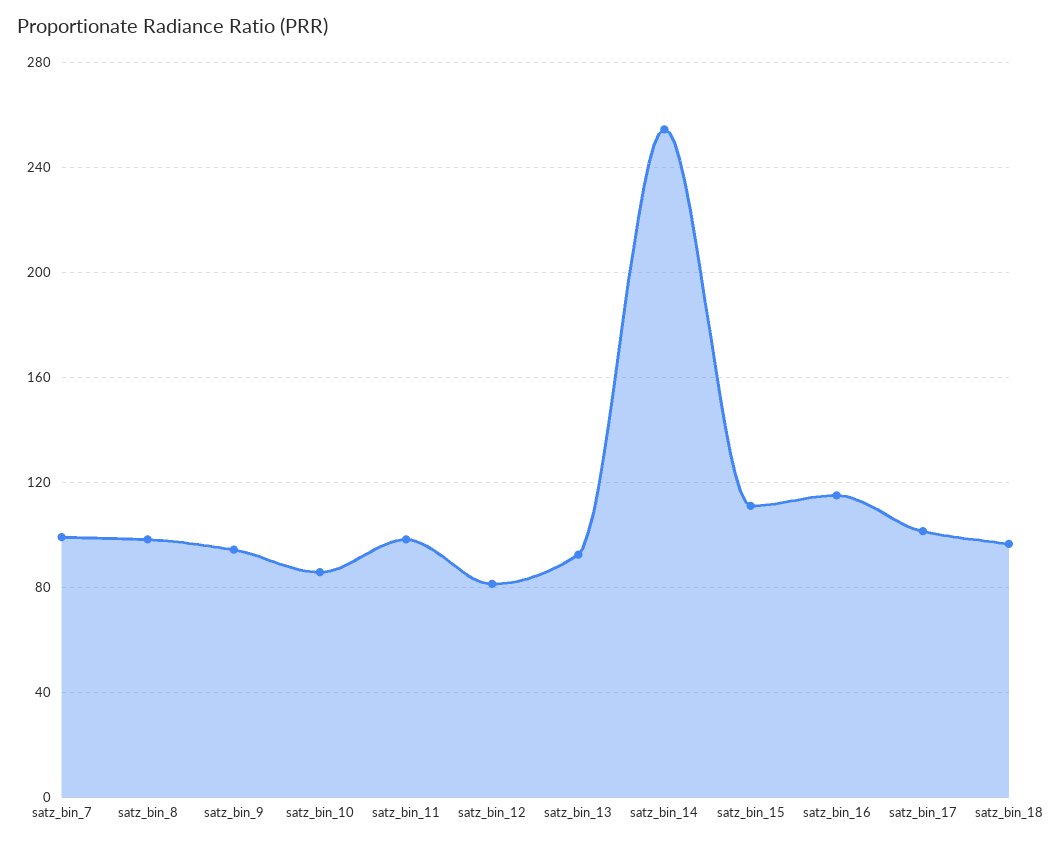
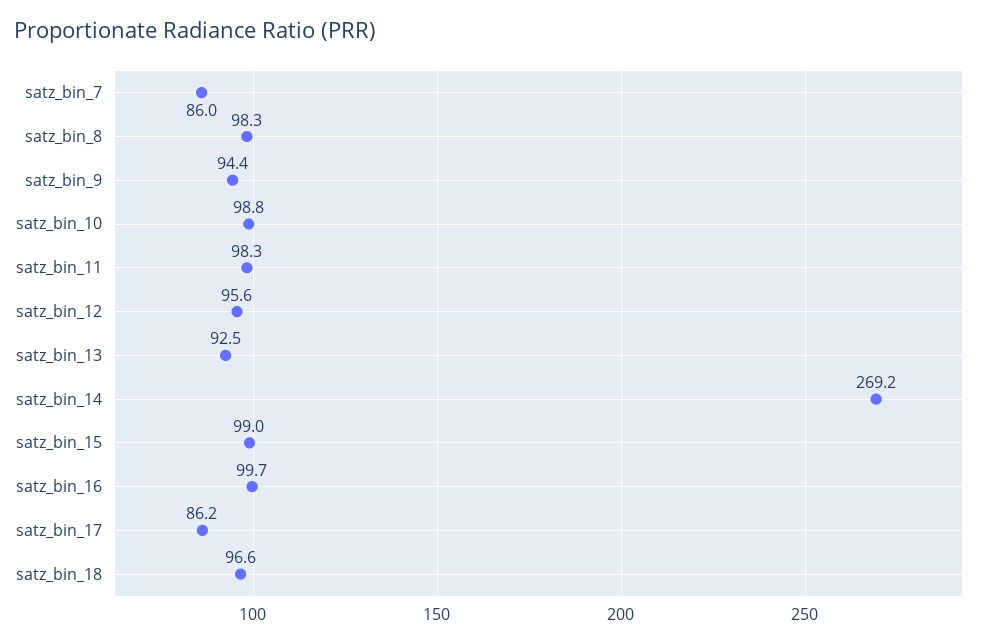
satz_bin_7: 100 -> 86
satz_bin_10: 85 -> 98.8
satz_bin_12: 80 -> 95.6
satz_bin_14: 255 -> 269.2
satz_bin_15: 110 -> 99
satz_bin_16: 115 -> 99.7
satz_bin_17: 100 -> 86.2

